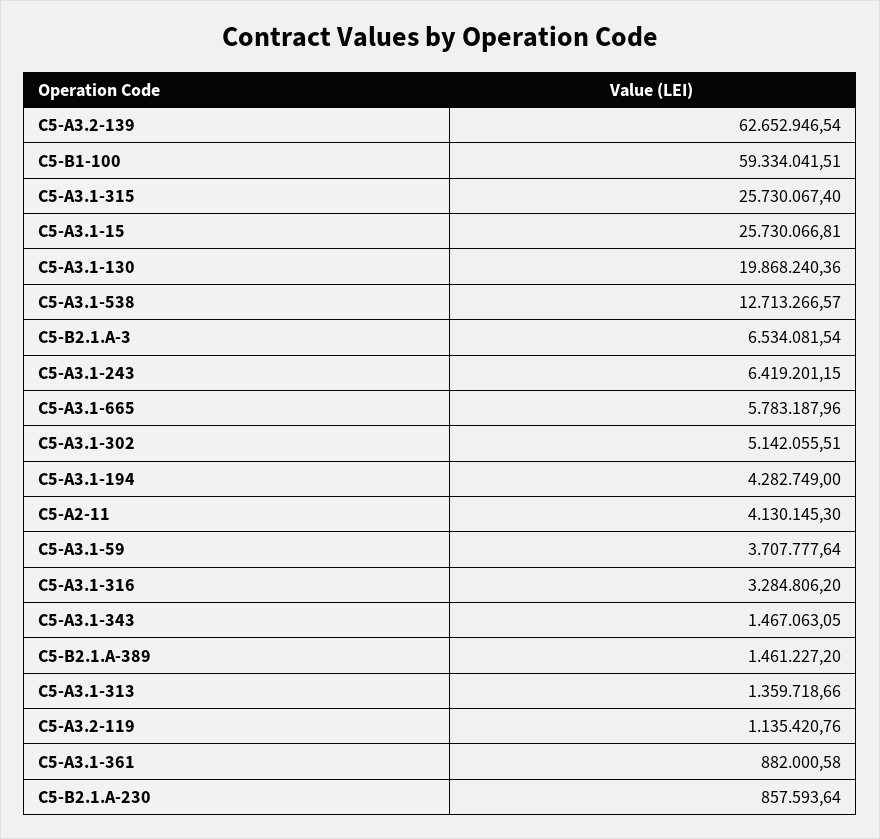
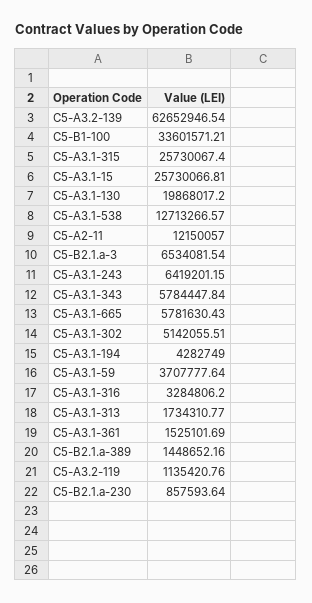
C5-B1-100: 59334041.51 -> 33601571.21
C5-A3.1-130: 19868240.36 -> 19868017.2
C5-A3.1-665: 5783187.96 -> 5781630.43
C5-A2-11: 4130145.3 -> 12150057
C5-A3.1-343: 1467063.05 -> 5784447.84
C5-B2.1.A-389: 1461227.2 -> 1448652.16
C5-A3.1-313: 1359718.66 -> 1734310.77
C5-A3.1-361: 882000.58 -> 1525101.69

